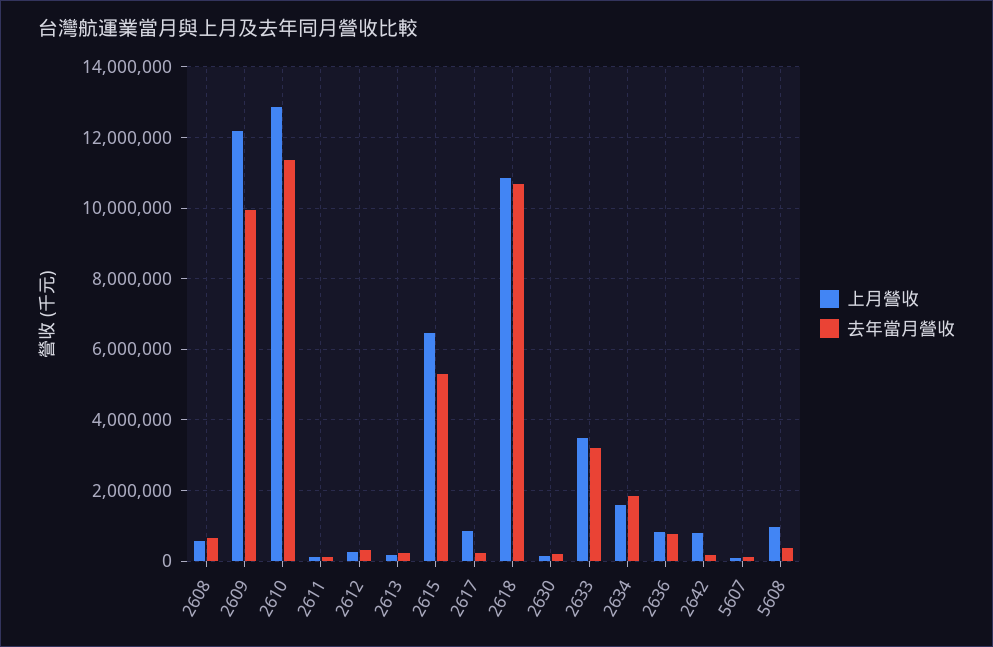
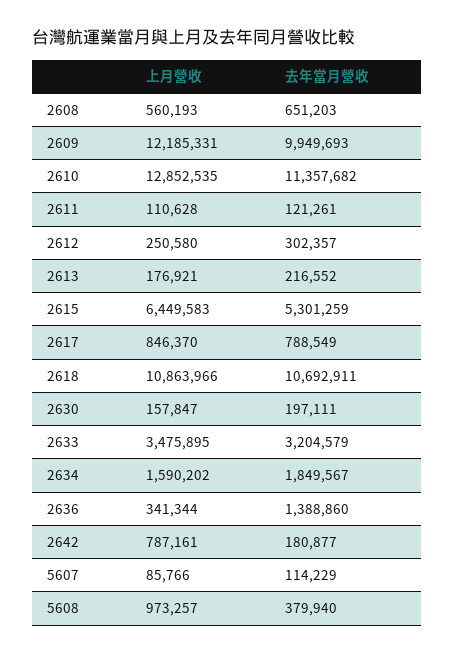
去年當月營收, 2617: 200000 -> 788549
上月營收, 2636: 800000 -> 341344
去年當月營收, 2636: 800000 -> 1388860

